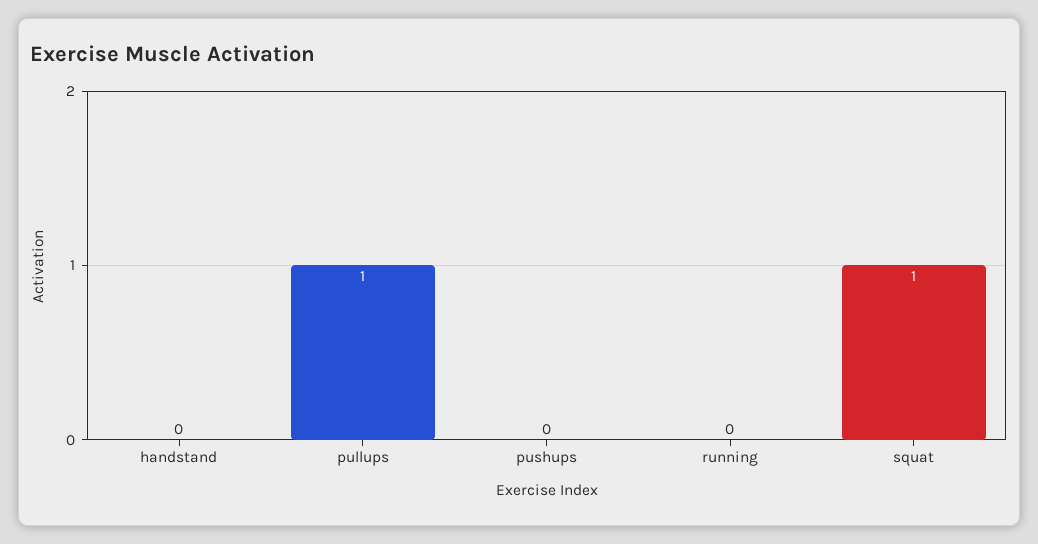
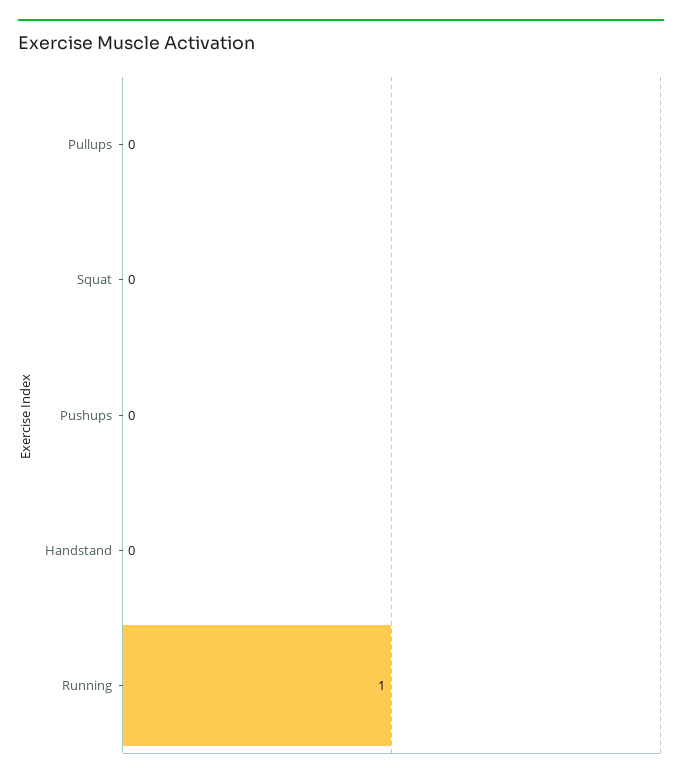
pullups: 1 -> 0
running: 0 -> 1
squat: 1 -> 0

